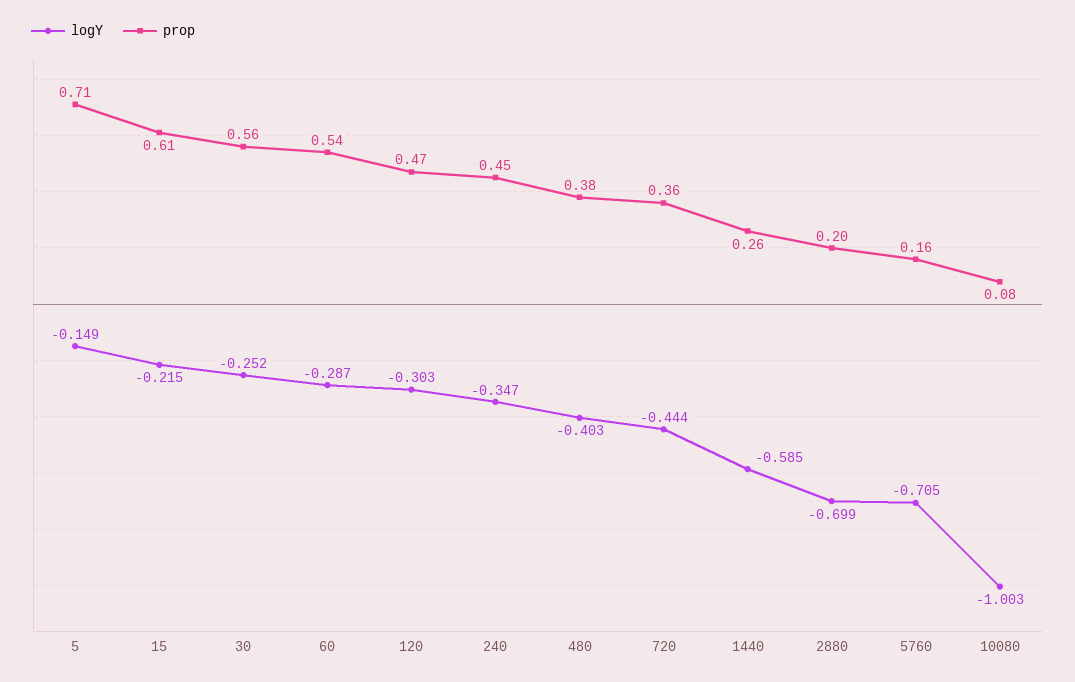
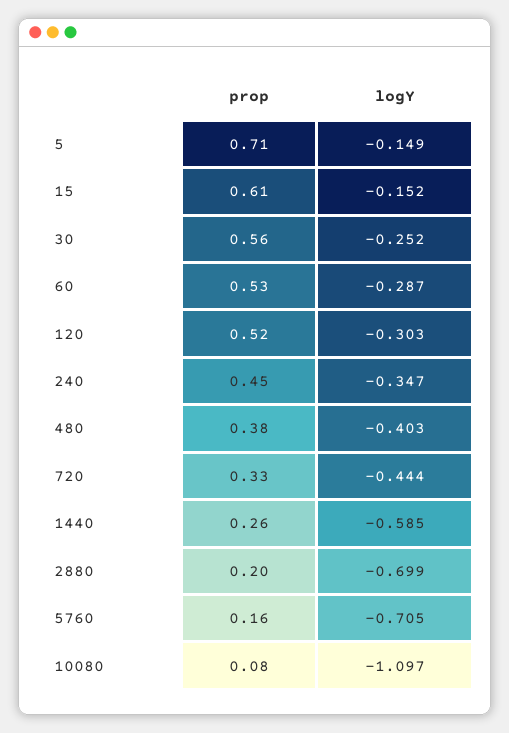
logY, 15: -0.215 -> -0.152
prop, 60: 0.54 -> 0.53
prop, 120: 0.47 -> 0.52
prop, 720: 0.36 -> 0.33
logY, 10080: -1.003 -> -1.097

